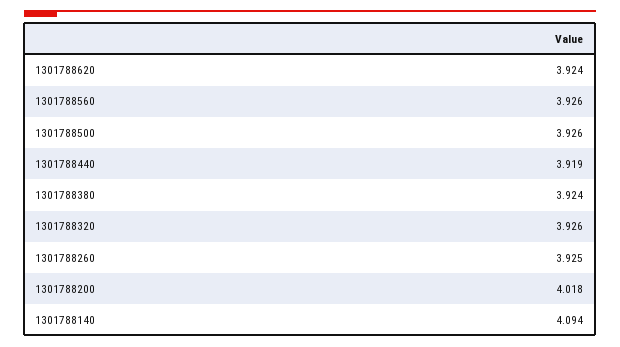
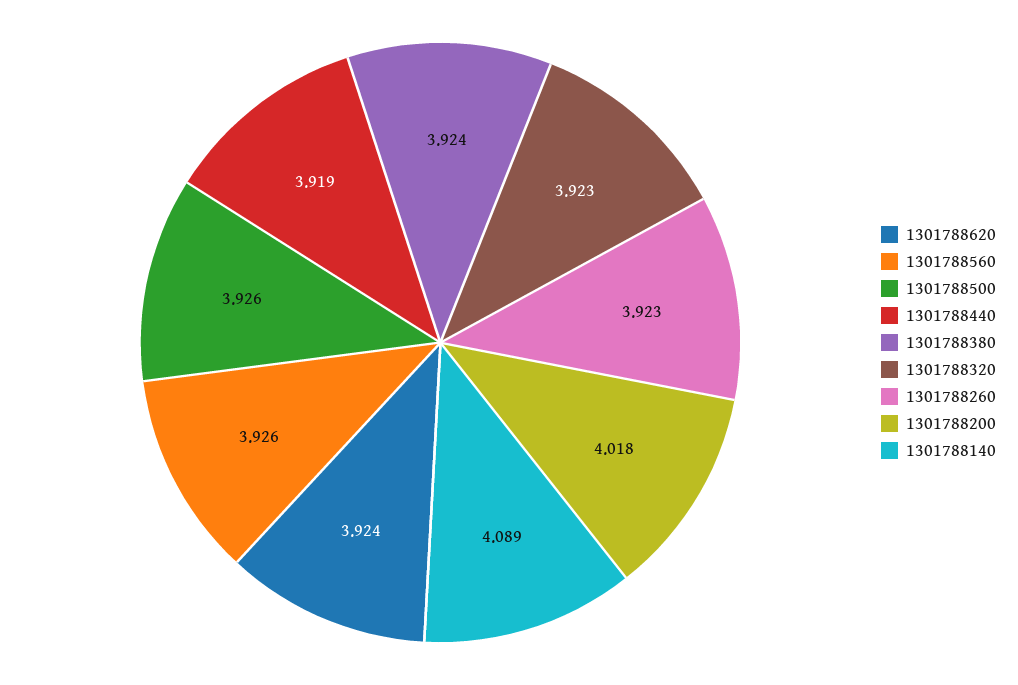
1301788320: 3.926 -> 3.923
1301788260: 3.925 -> 3.923
1301788140: 4.094 -> 4.089

